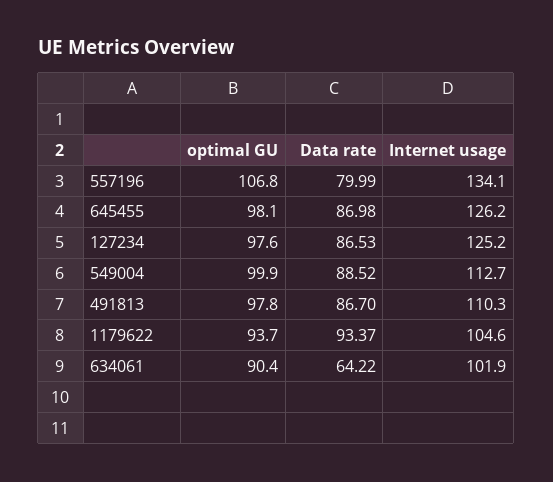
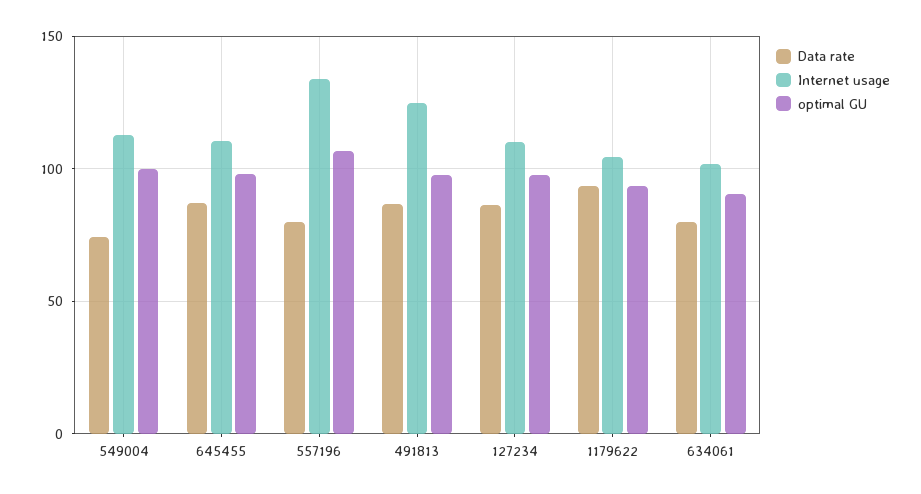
Internet usage, 645455: 126.2 -> 110
Internet usage, 127234: 125.2 -> 110
Data rate, 549004: 88.52 -> 75
Internet usage, 491813: 110.3 -> 125
Data rate, 634061: 64.22 -> 80

